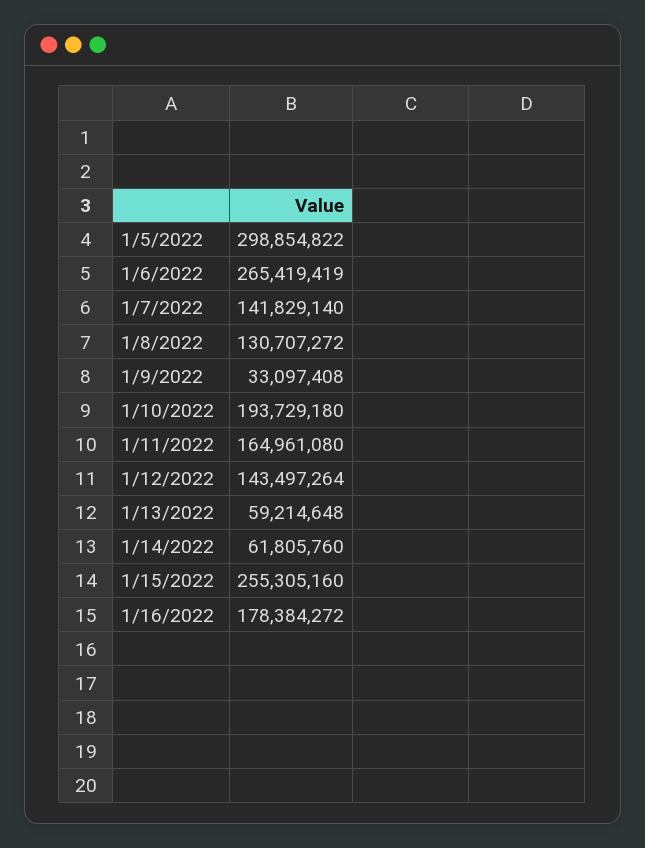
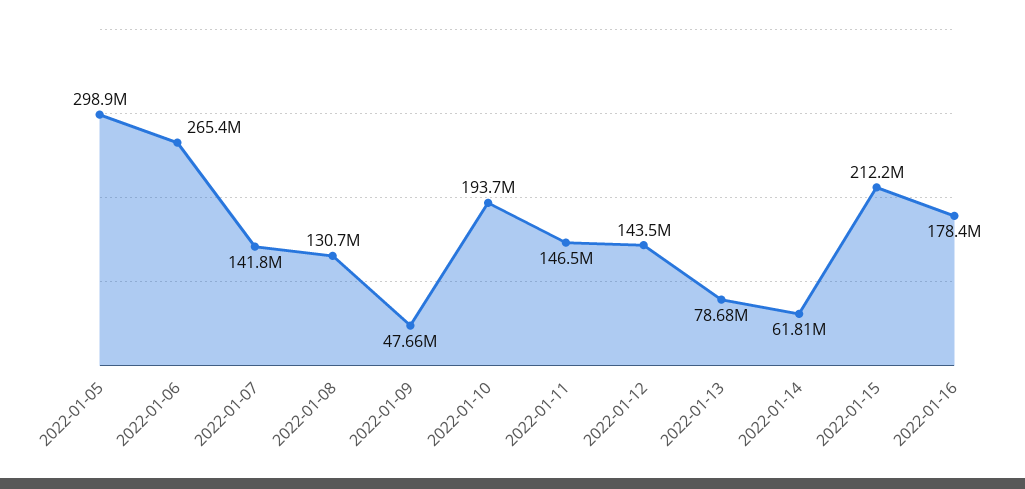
1/9/2022: 33097408 -> 47660000
1/11/2022: 164961080 -> 146500000
1/13/2022: 59214648 -> 78680000
1/15/2022: 255305160 -> 212200000

